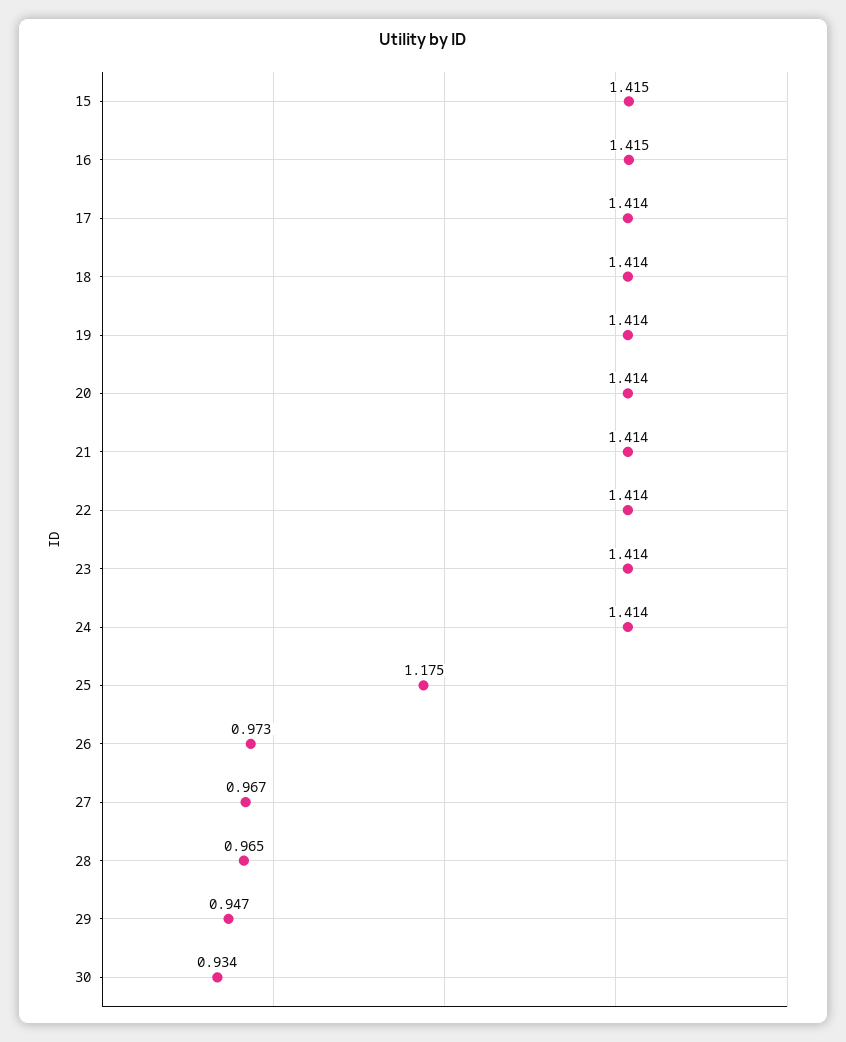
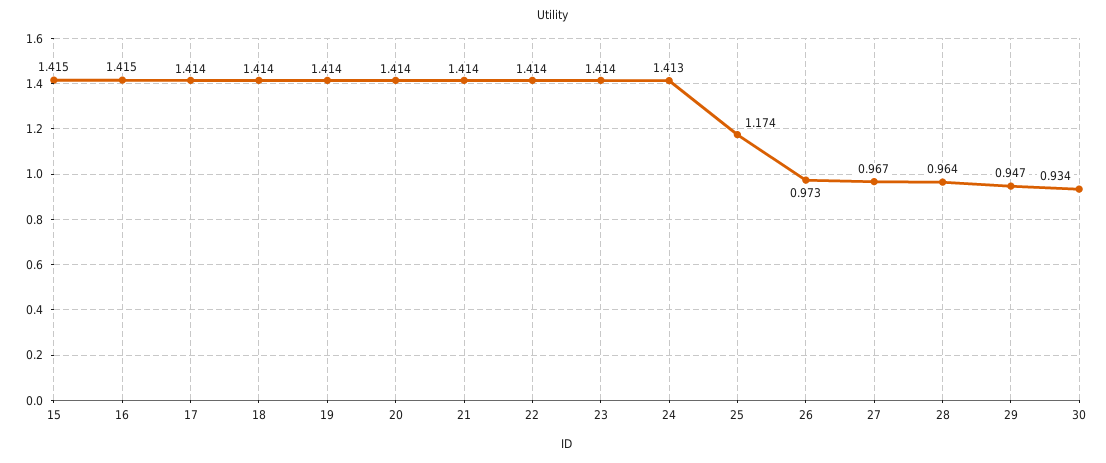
24: 1.414 -> 1.413
25: 1.175 -> 1.174
28: 0.965 -> 0.964

